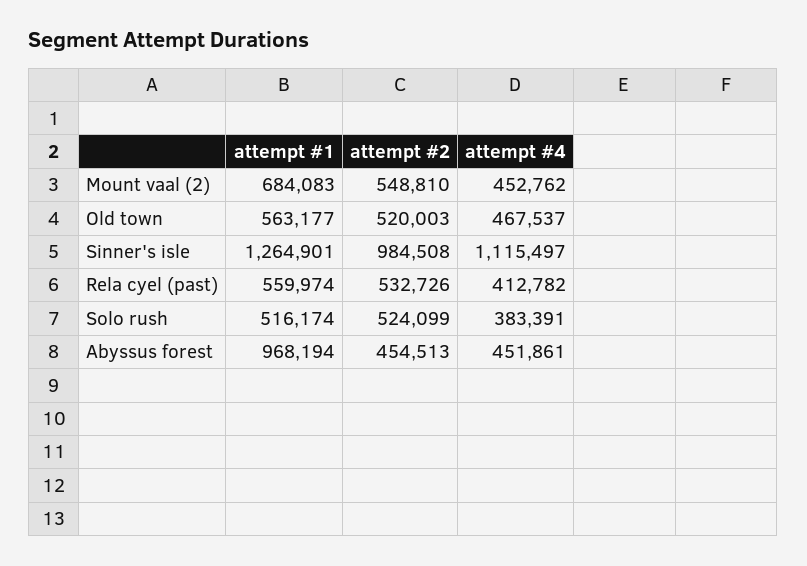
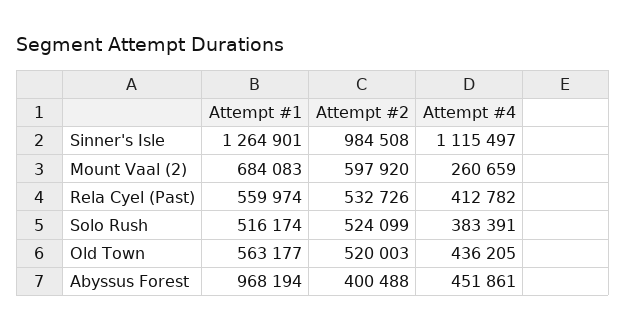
attempt #2, Mount vaal (2): 548810 -> 597920
attempt #4, Mount vaal (2): 452762 -> 260659
attempt #4, Old town: 467537 -> 436205
attempt #2, Abyssus forest: 454513 -> 400488

